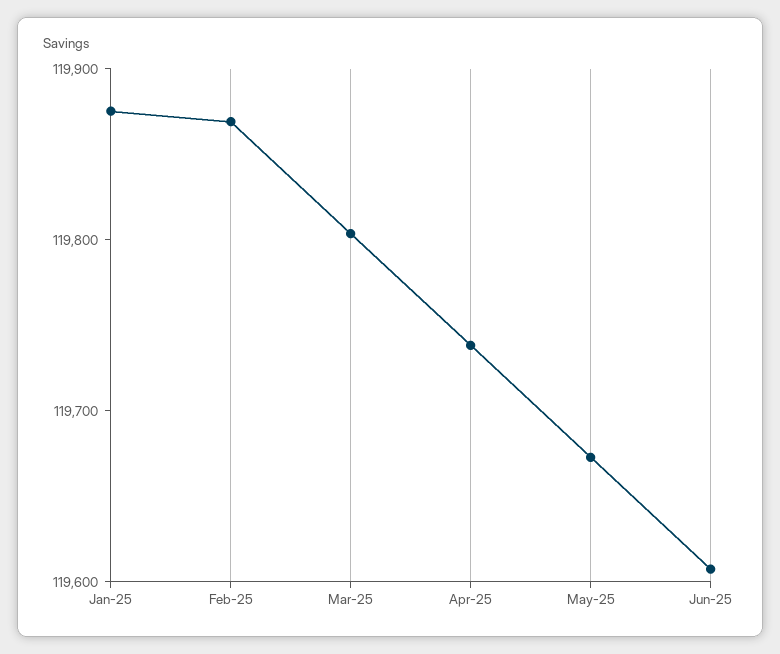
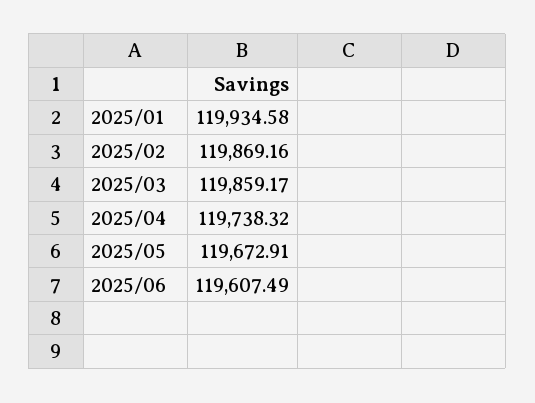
Jan-25: 119880 -> 119934.58
Mar-25: 119800 -> 119859.17

